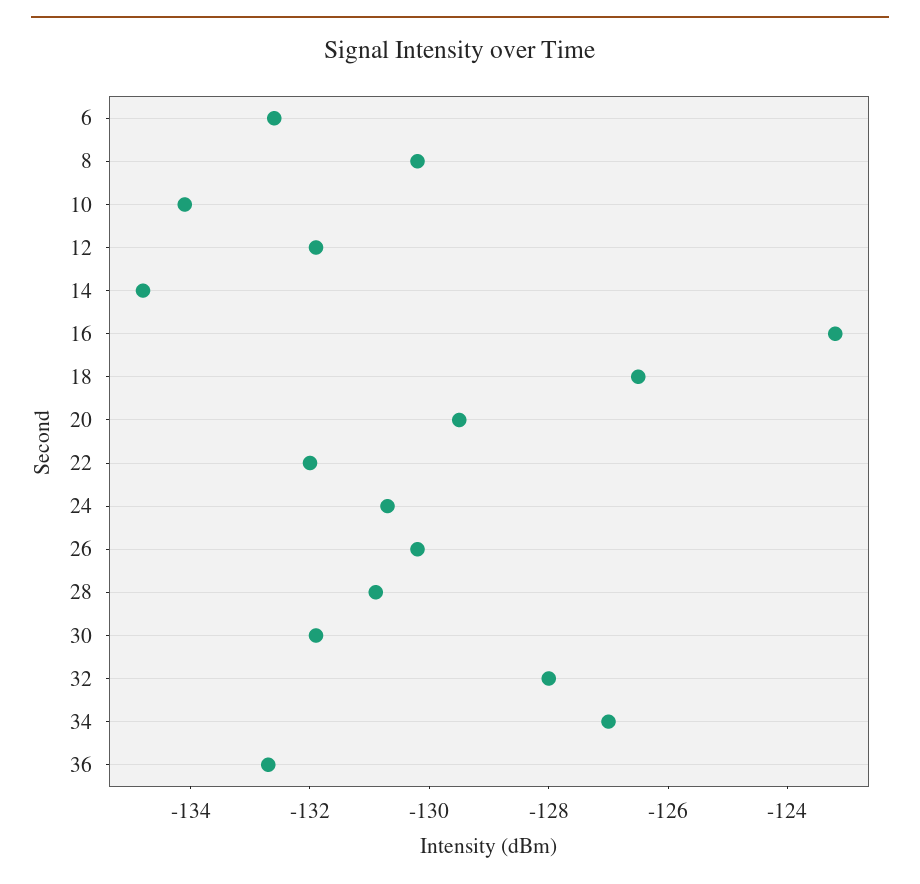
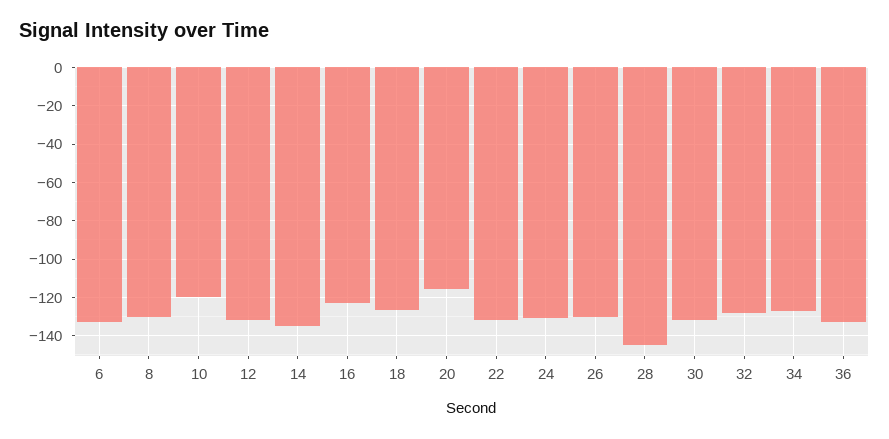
10: -134 -> -120
20: -129.5 -> -115
28: -131 -> -145

